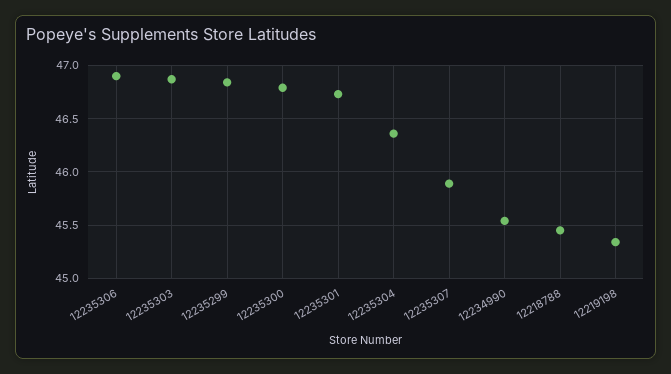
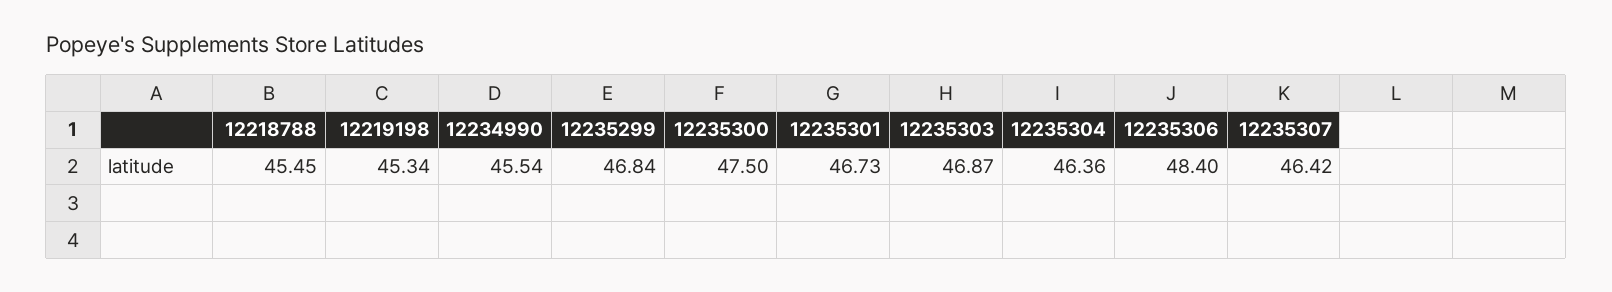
12235306: 46.9 -> 48.4
12235300: 46.8 -> 47.5
12235307: 45.9 -> 46.42

